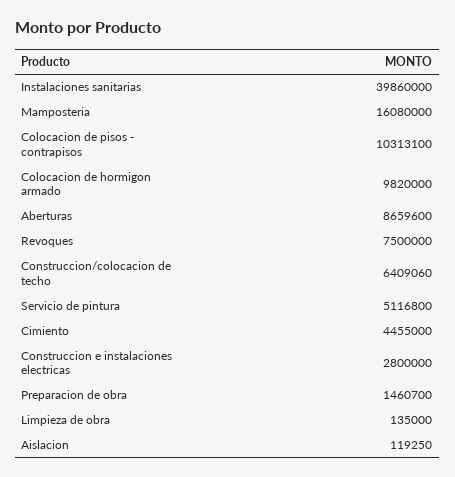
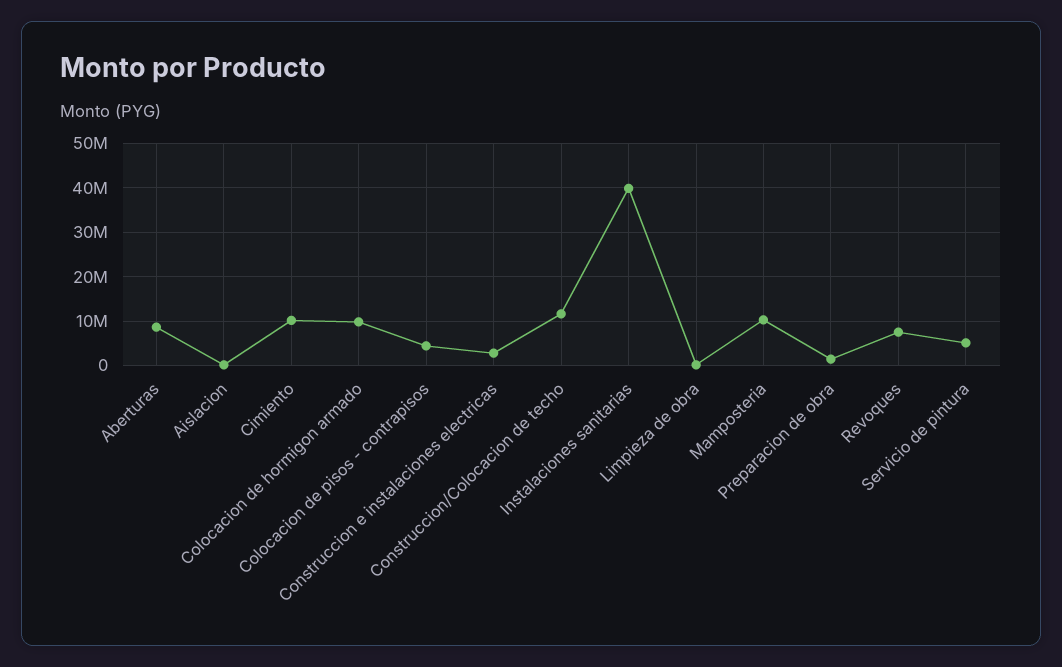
Mamposteria: 16080000 -> 10000000
Colocacion de pisos - contrapisos: 10313100 -> 4000000
Construccion/colocacion de techo: 6409060 -> 12000000
Cimiento: 4455000 -> 10000000

